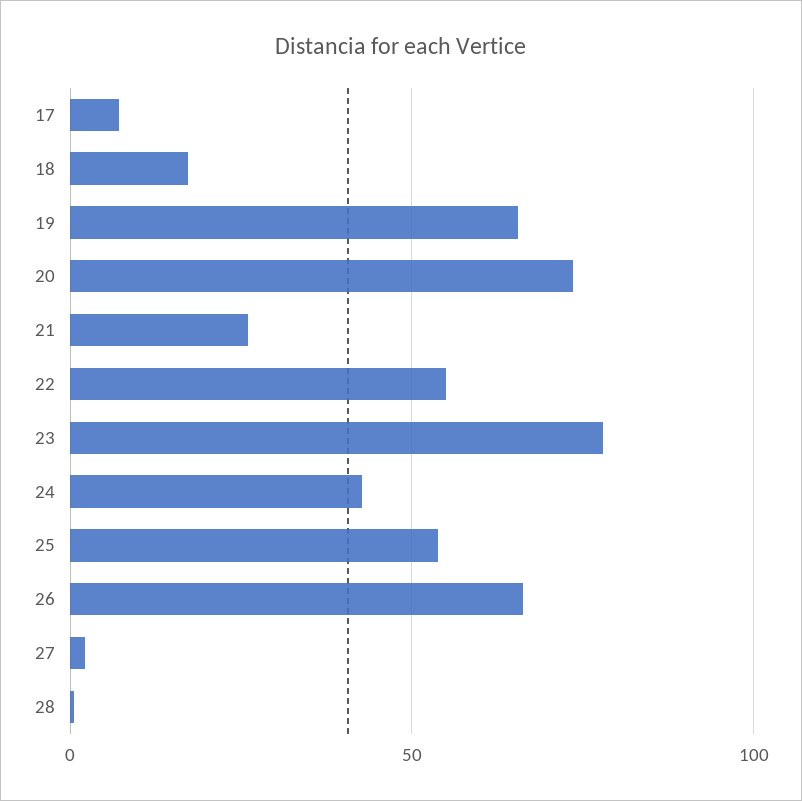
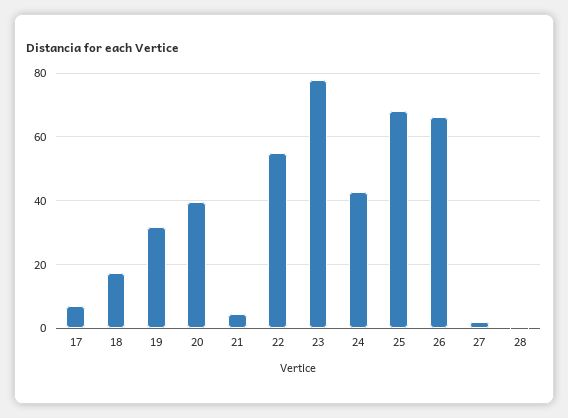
19: 65 -> 32
20: 75 -> 40
21: 25 -> 4
25: 55 -> 68

